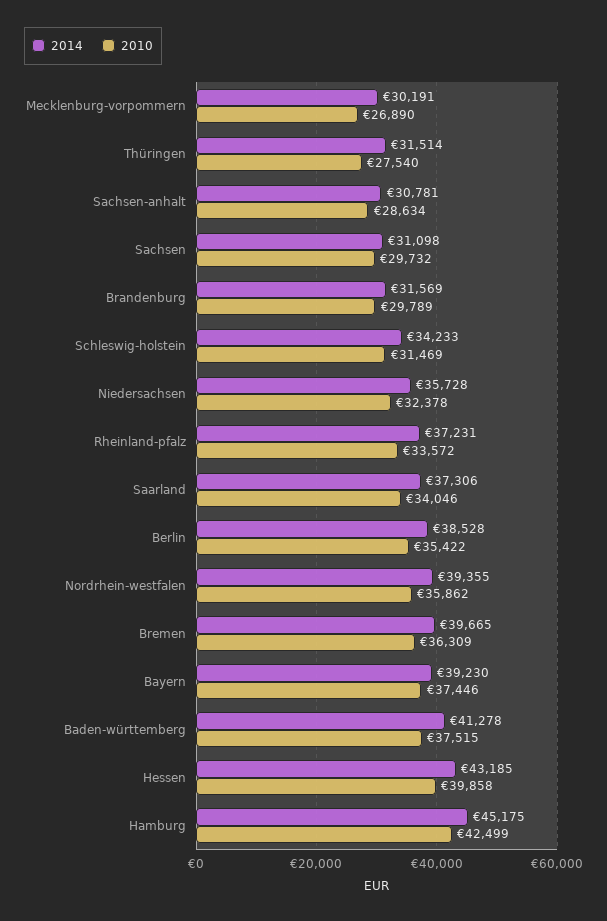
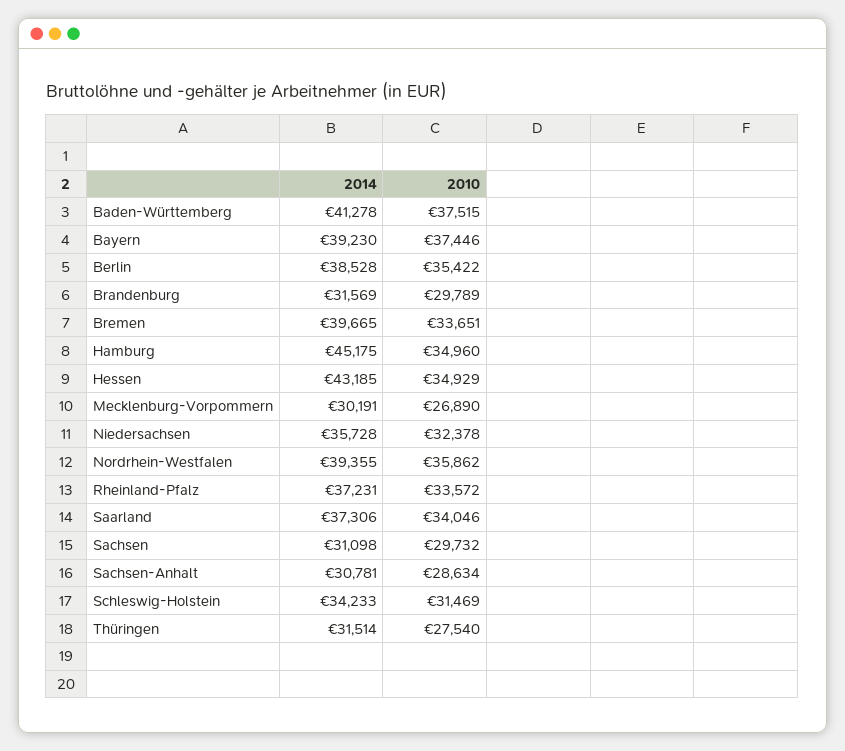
2010, Bremen: 36309 -> 33651
2010, Hessen: 39858 -> 34929
2010, Hamburg: 42499 -> 34960

